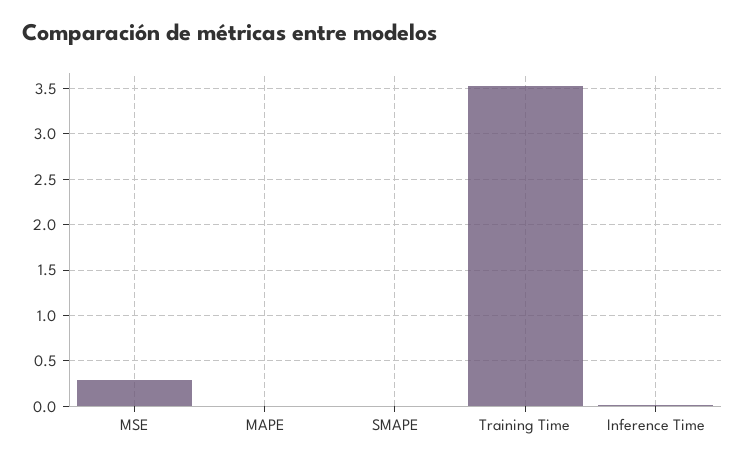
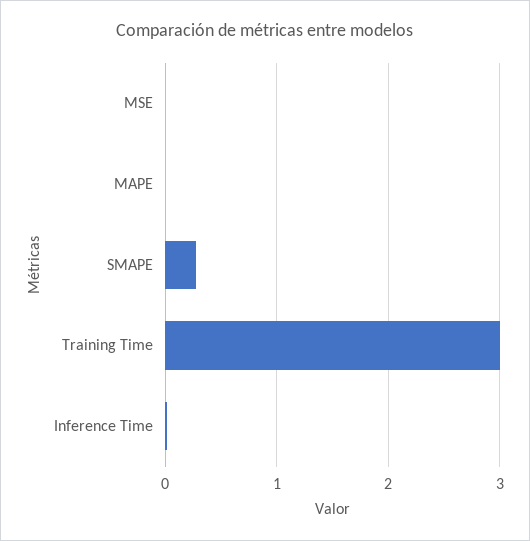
MSE: 0.3 -> 0
SMAPE: 0 -> 0.3
Training Time: 3.5 -> 3

